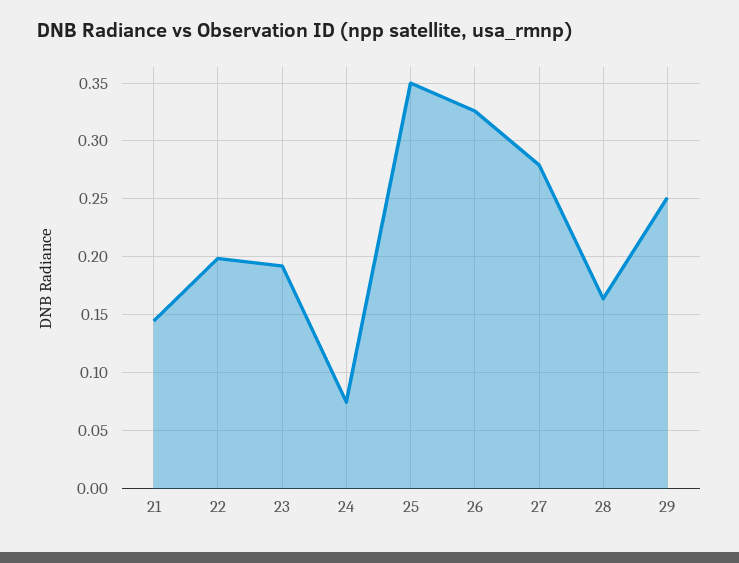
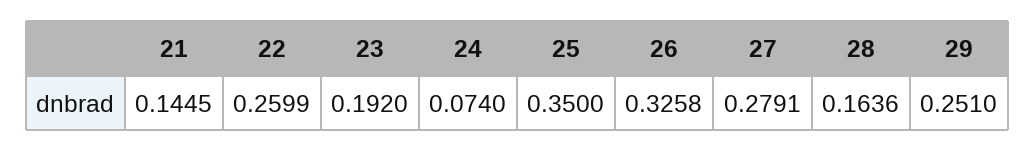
22: 0.2 -> 0.2599

